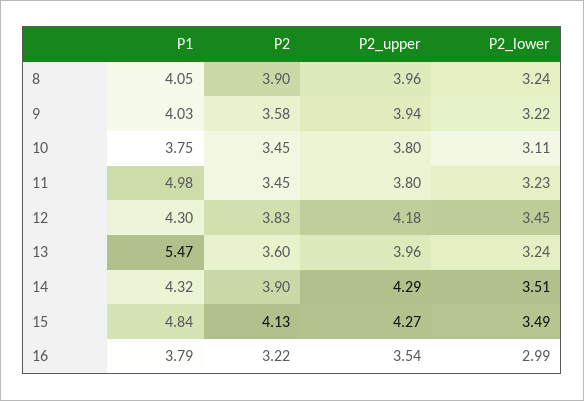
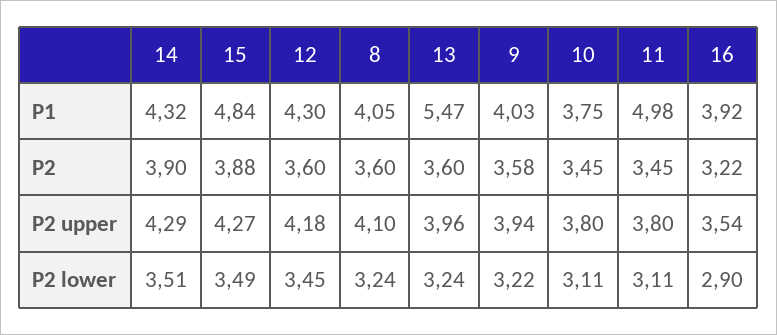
P2, 8: 3.9 -> 3.6
P2_upper, 8: 3.96 -> 4.1
P2_lower, 11: 3.23 -> 3.11
P2, 12: 3.83 -> 3.6
P2, 15: 4.13 -> 3.88
P1, 16: 3.79 -> 3.92
P2_lower, 16: 2.99 -> 2.9

